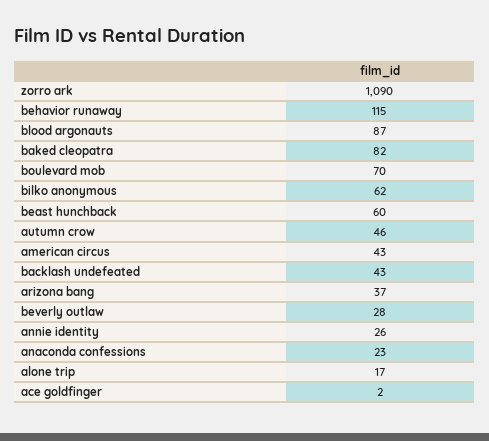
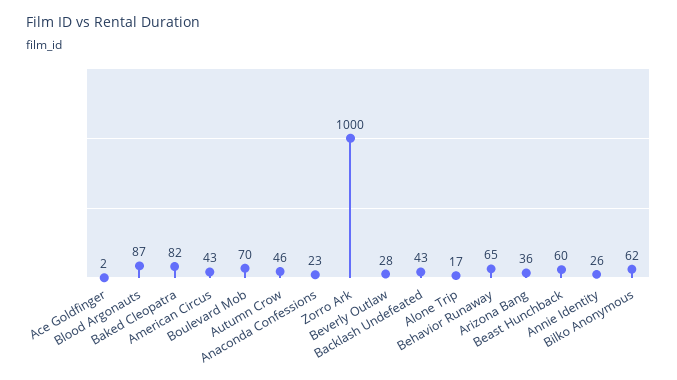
zorro ark: 1090 -> 1000
behavior runaway: 115 -> 65
arizona bang: 37 -> 36

